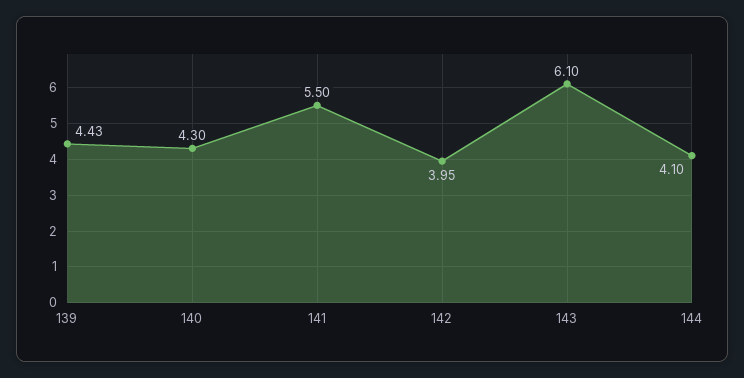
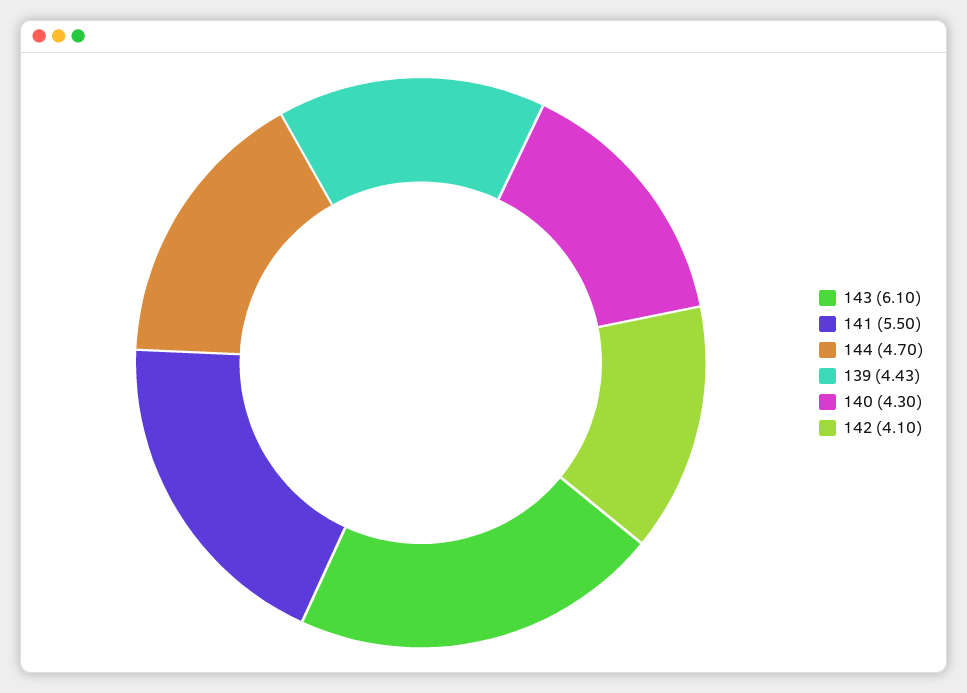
142: 3.95 -> 4.1
144: 4.1 -> 4.7

